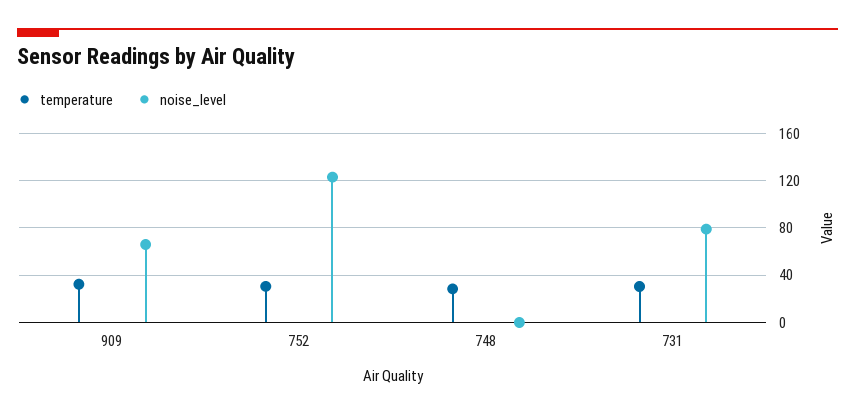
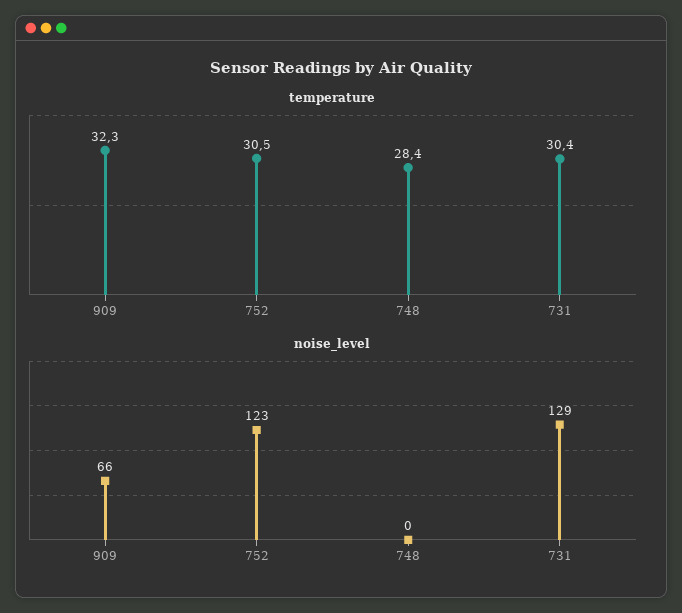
noise_level, 731: 80 -> 129

